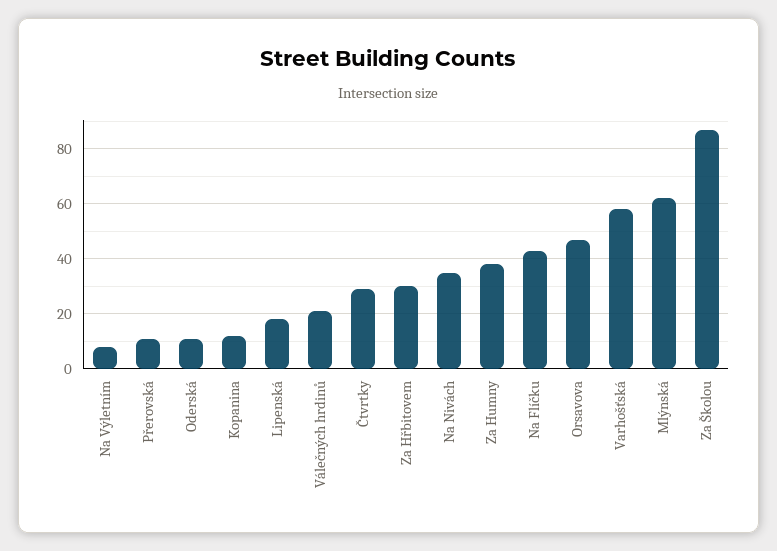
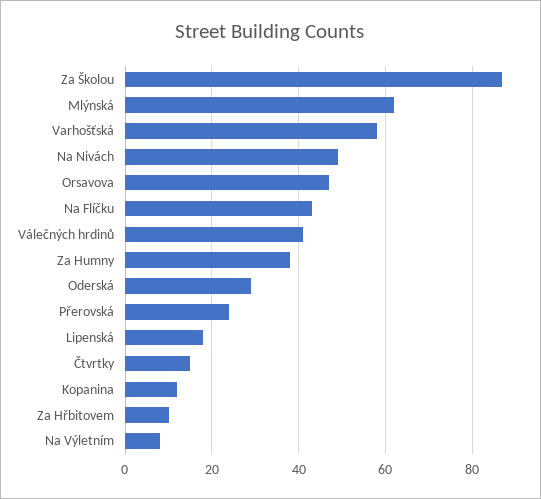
Přerovská: 10 -> 25
Oderská: 10 -> 30
Válečných hrdinů: 20 -> 40
Čtvrtky: 30 -> 15
Za Hřbitovem: 30 -> 10
Na Nivách: 35 -> 50

